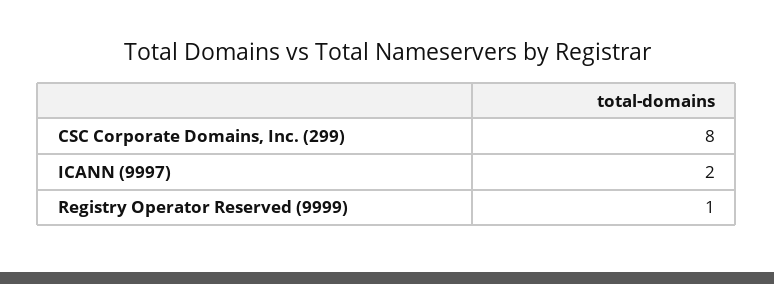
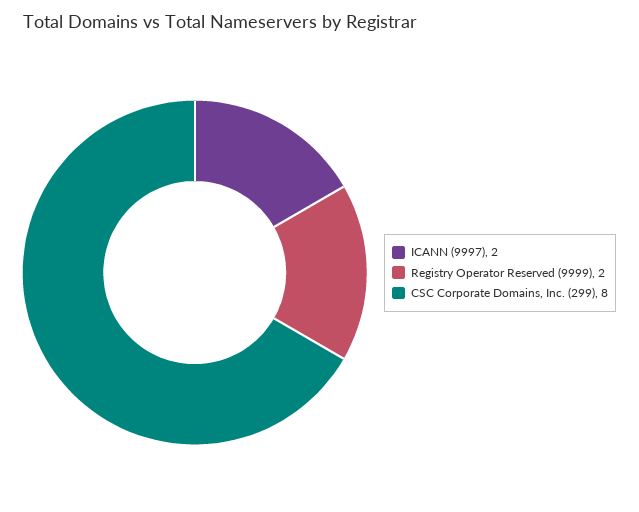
Registry Operator Reserved (9999): 1 -> 2

